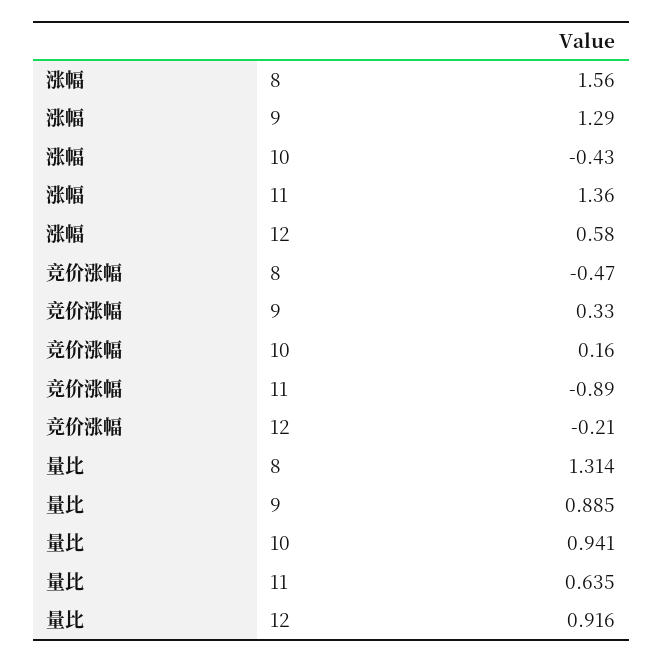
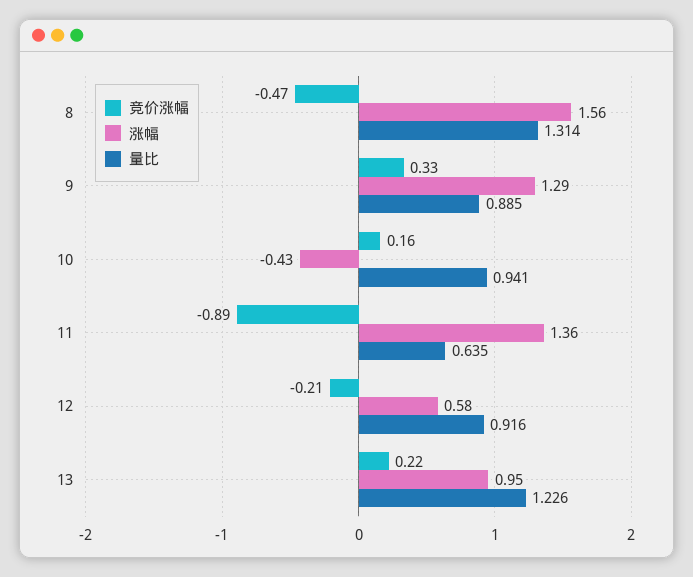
竞价涨幅, 13: none -> 0.22
涨幅, 13: none -> 0.95
量比, 13: none -> 1.226

